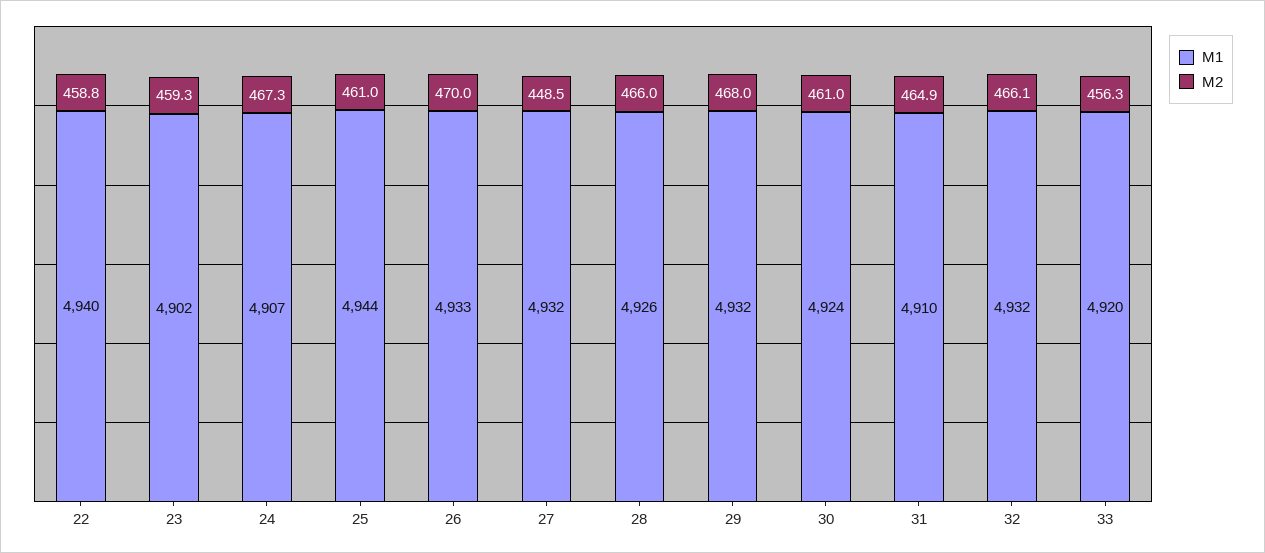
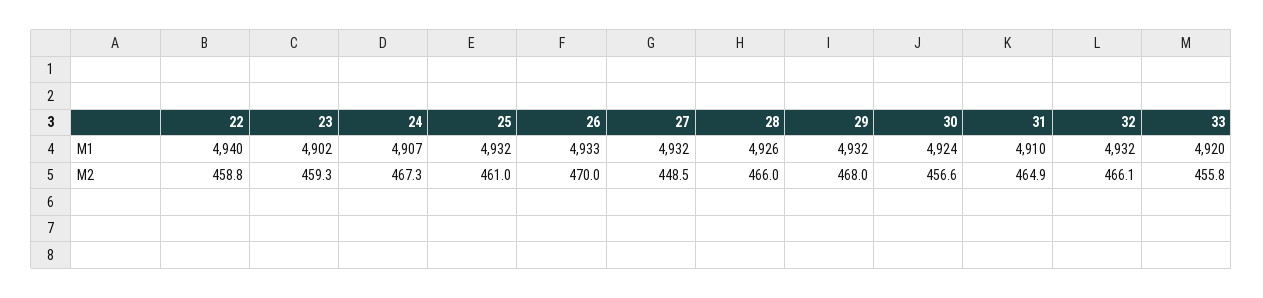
M1, 25: 4944 -> 4932
M2, 30: 461 -> 456.6
M2, 33: 456.3 -> 455.8

